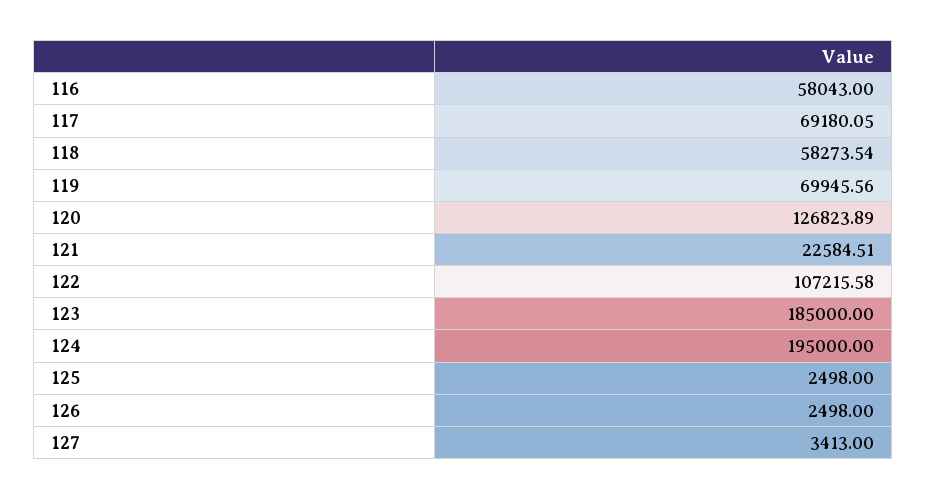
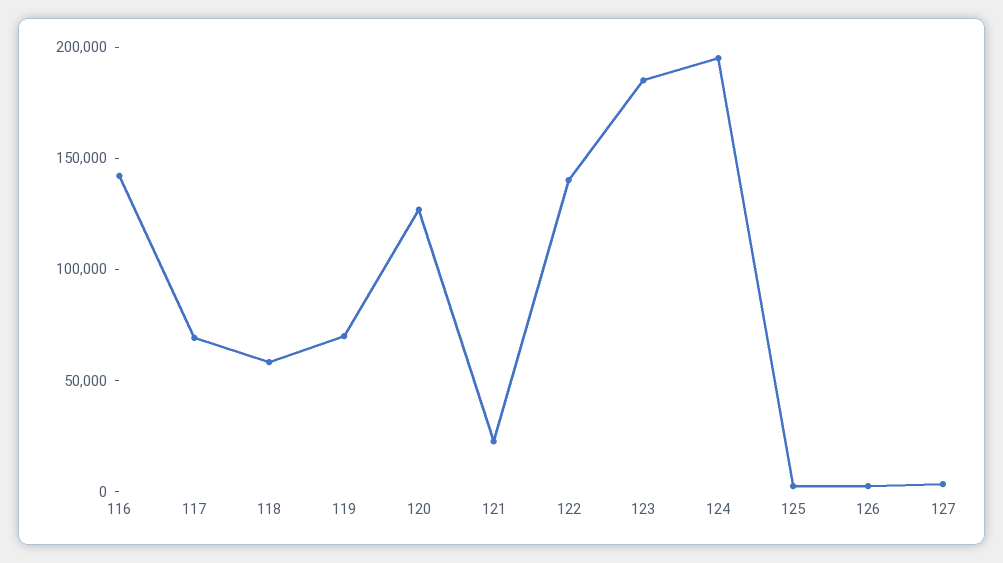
116: 58043 -> 140000
122: 107215.58 -> 140000

